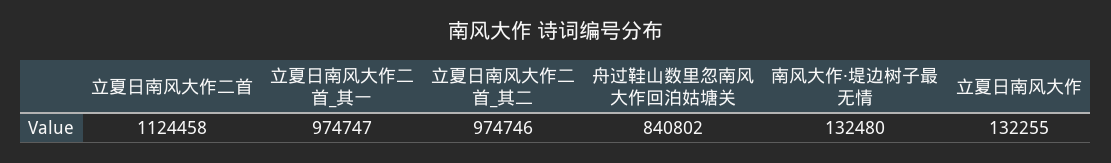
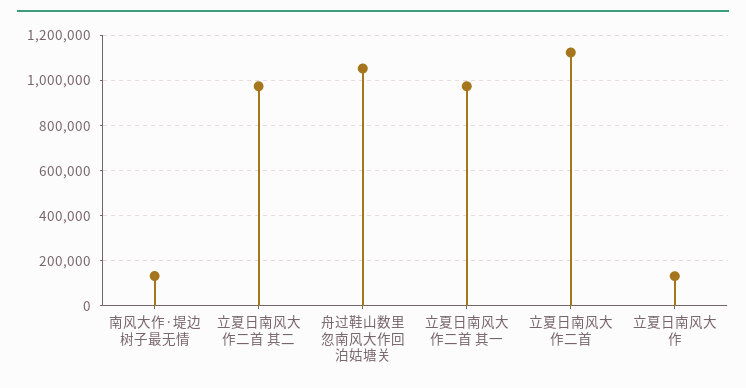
舟过鞋山数里忽南风大作回泊姑塘关: 840802 -> 1050000

